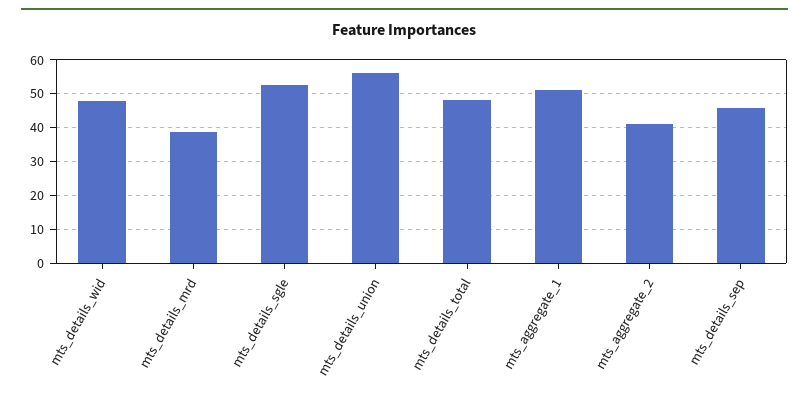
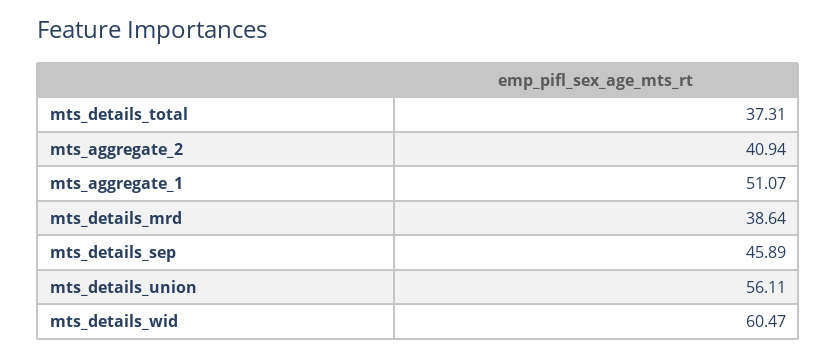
mts_details_wid: 48 -> 60.47
mts_details_sgle: 52 -> none
mts_details_total: 48 -> 37.31

